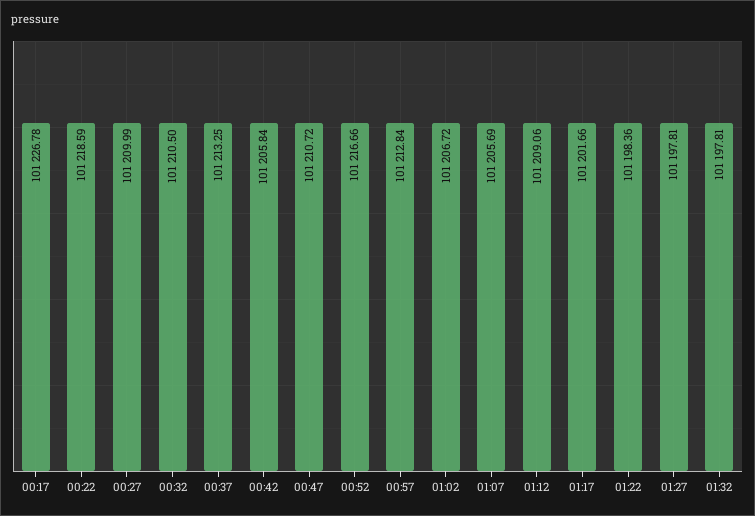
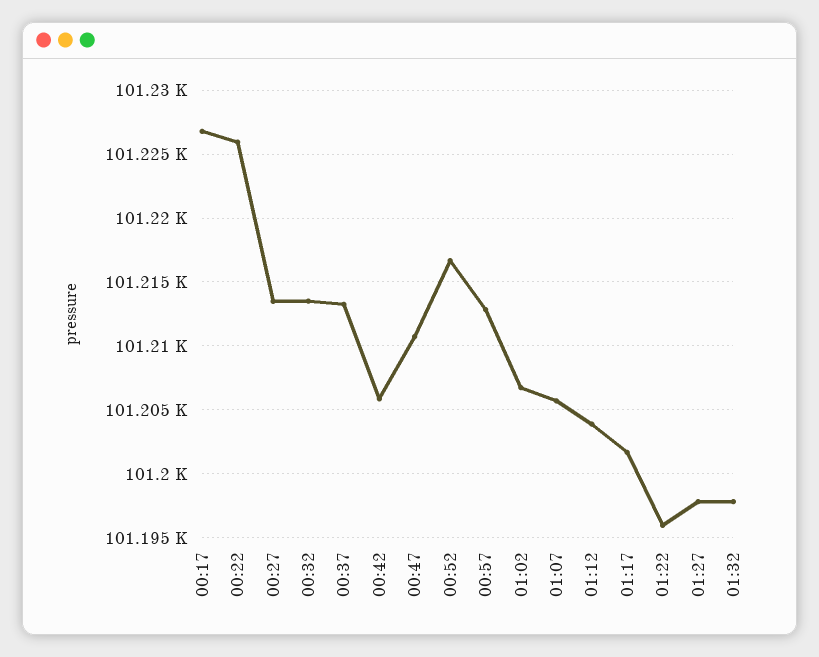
00:22: 101218.59 -> 101226
00:27: 101209.99 -> 101213.5
00:32: 101210.5 -> 101213.5
01:12: 101209.06 -> 101204
01:22: 101198.36 -> 101196

